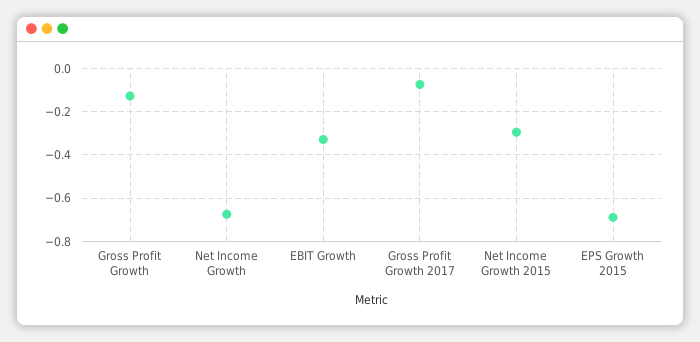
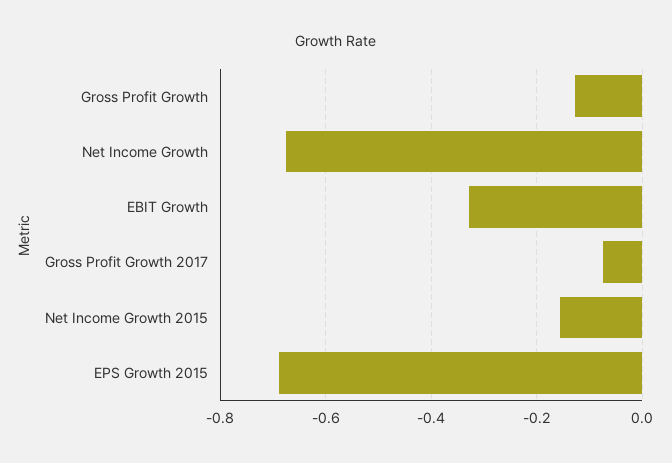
Net Income Growth 2015: -0.3 -> -0.16

